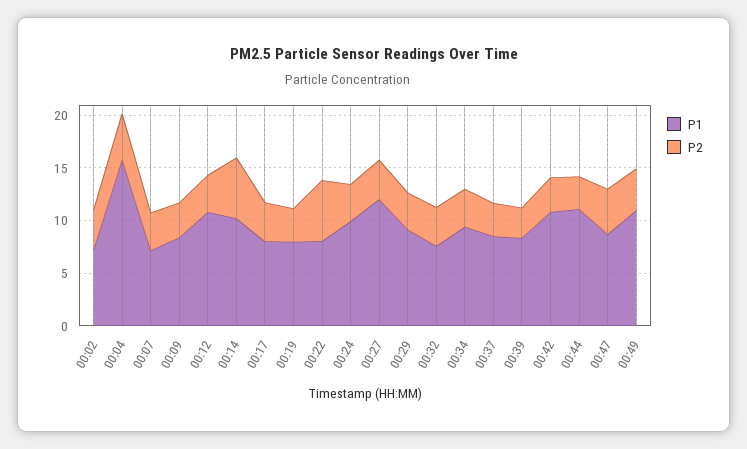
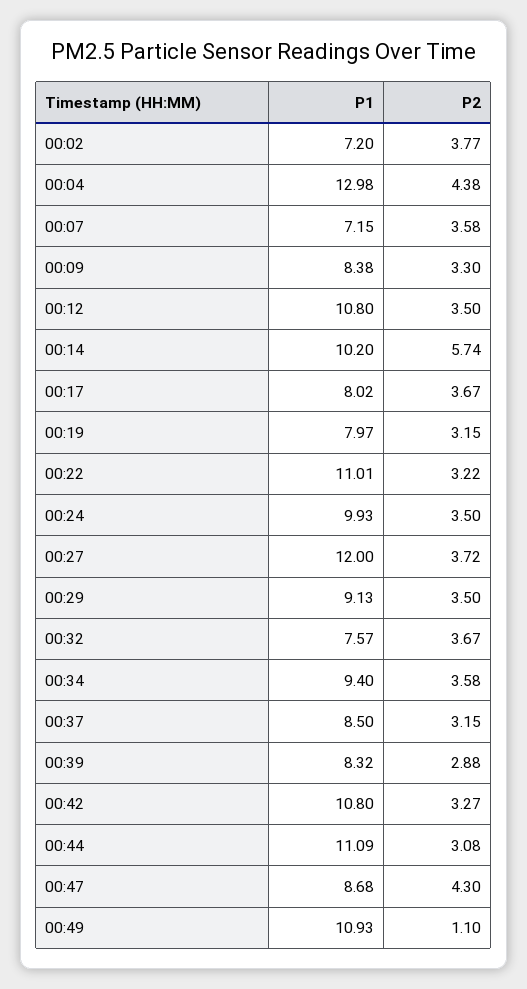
P1, 00:04: 16 -> 12.98
P1, 00:22: 8 -> 11.01
P2, 00:22: 6 -> 3.22
P2, 00:49: 4 -> 1.1

